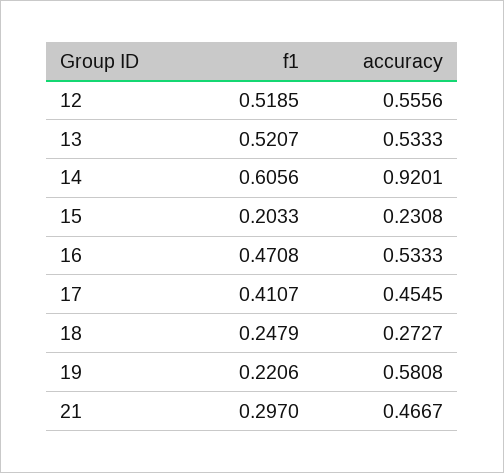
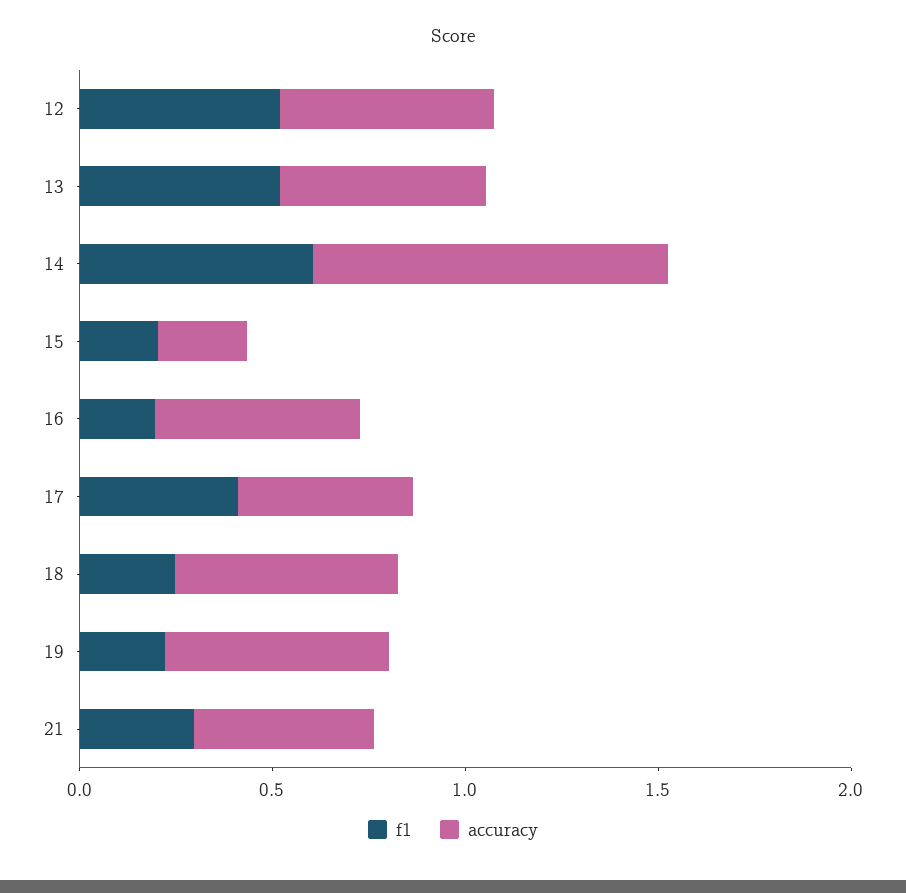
f1, 16: 0.4708 -> 0.2
accuracy, 18: 0.2727 -> 0.6

